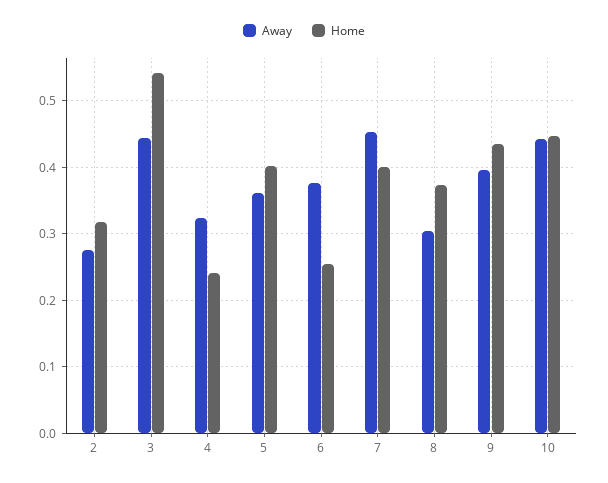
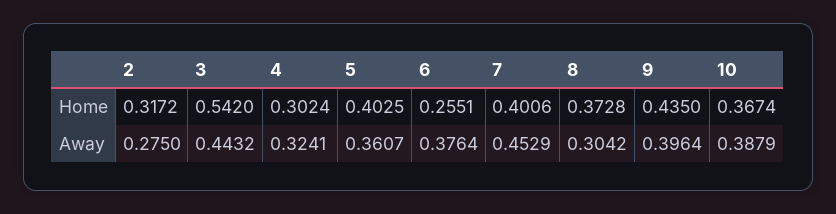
Home, 4: 0.24 -> 0.3024
Away, 10: 0.44 -> 0.3879
Home, 10: 0.45 -> 0.3674

